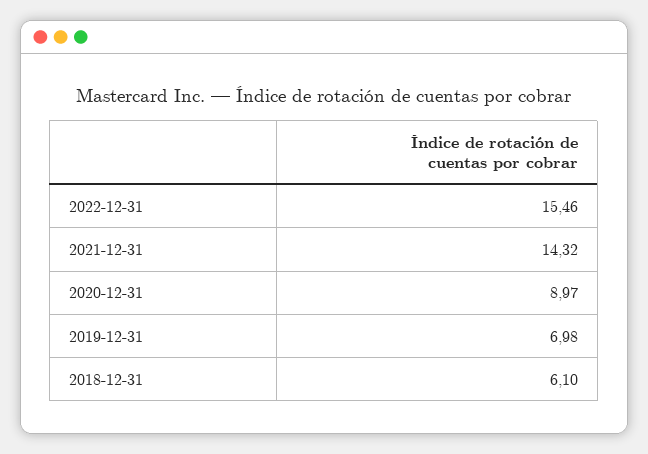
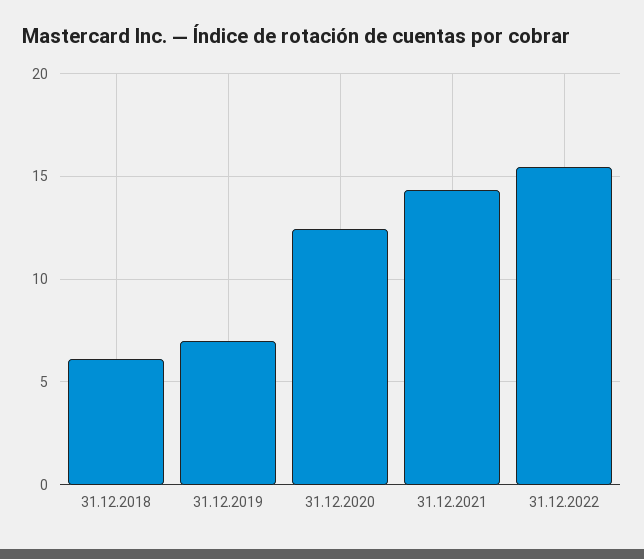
2020-12-31: 8.97 -> 12.5

